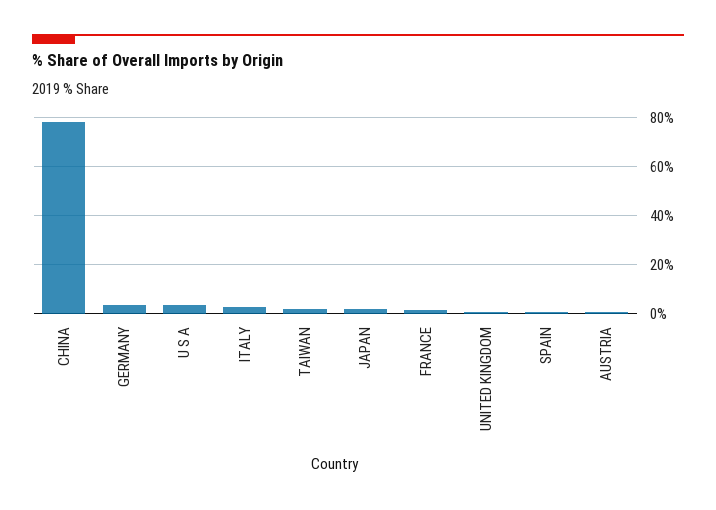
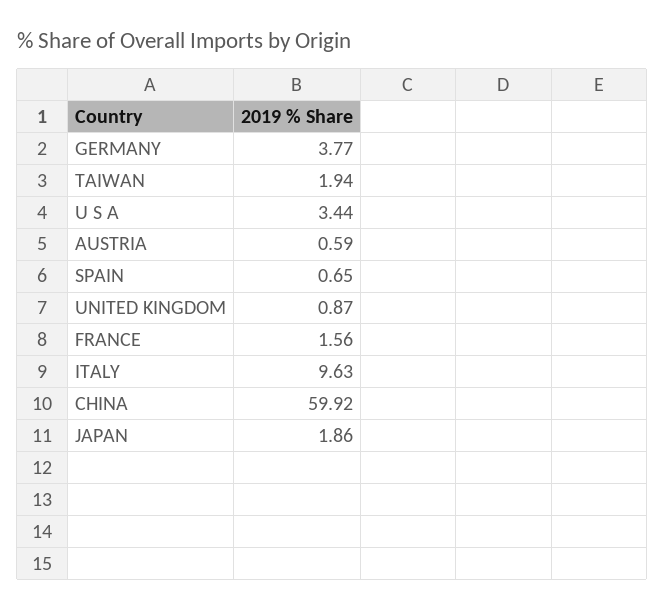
CHINA: 77.5 -> 59.92
ITALY: 2.5 -> 9.63

